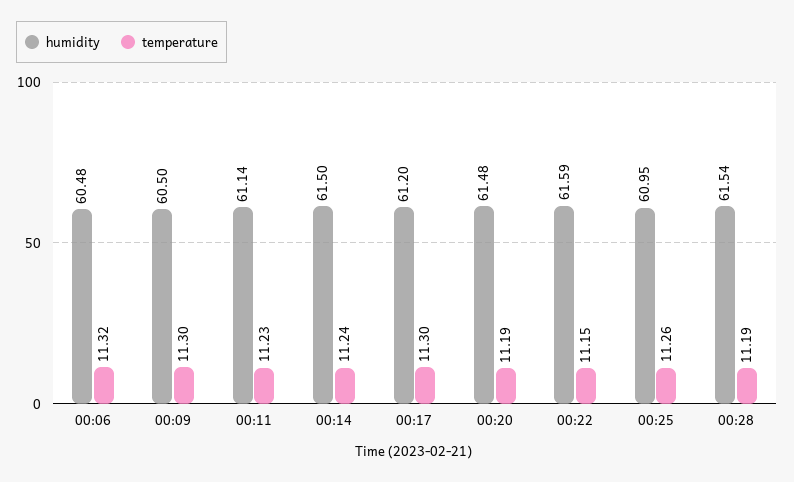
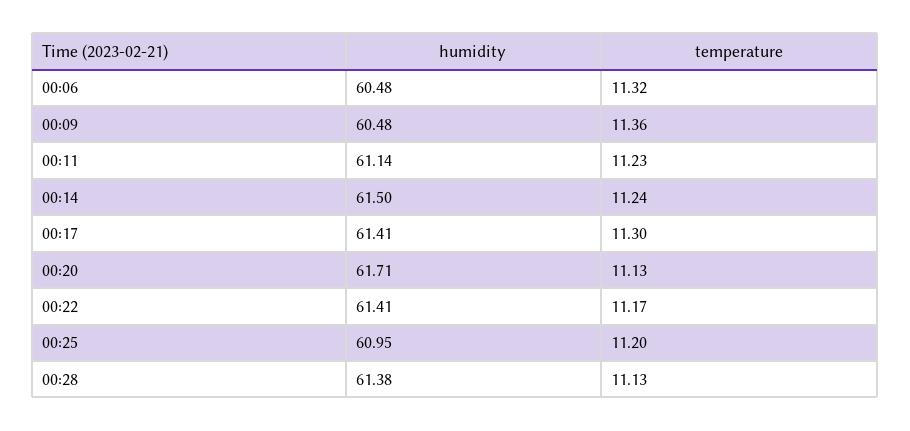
humidity, 00:09: 60.5 -> 60.48
temperature, 00:09: 11.3 -> 11.36
humidity, 00:17: 61.2 -> 61.41
humidity, 00:20: 61.48 -> 61.71
temperature, 00:20: 11.19 -> 11.13
humidity, 00:22: 61.59 -> 61.41
temperature, 00:22: 11.15 -> 11.17
temperature, 00:25: 11.26 -> 11.2
humidity, 00:28: 61.54 -> 61.38
temperature, 00:28: 11.19 -> 11.13

